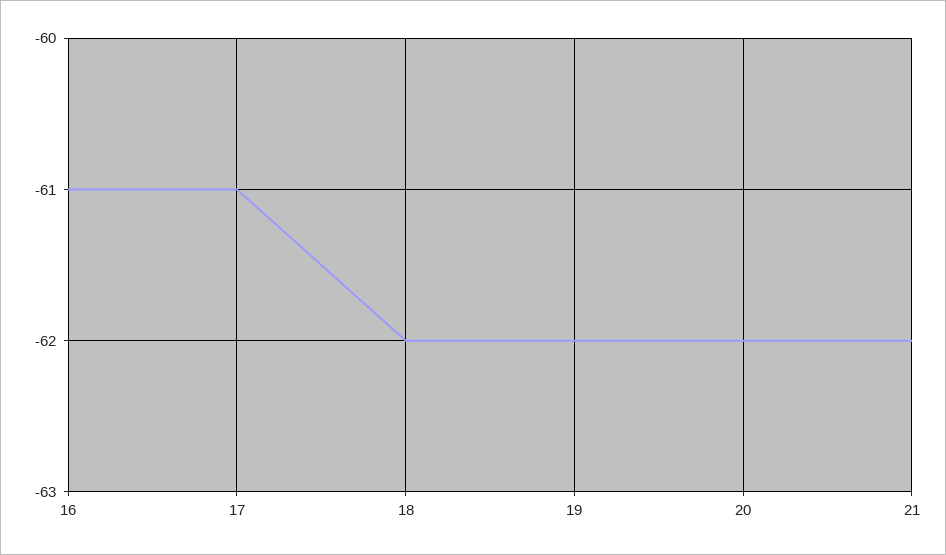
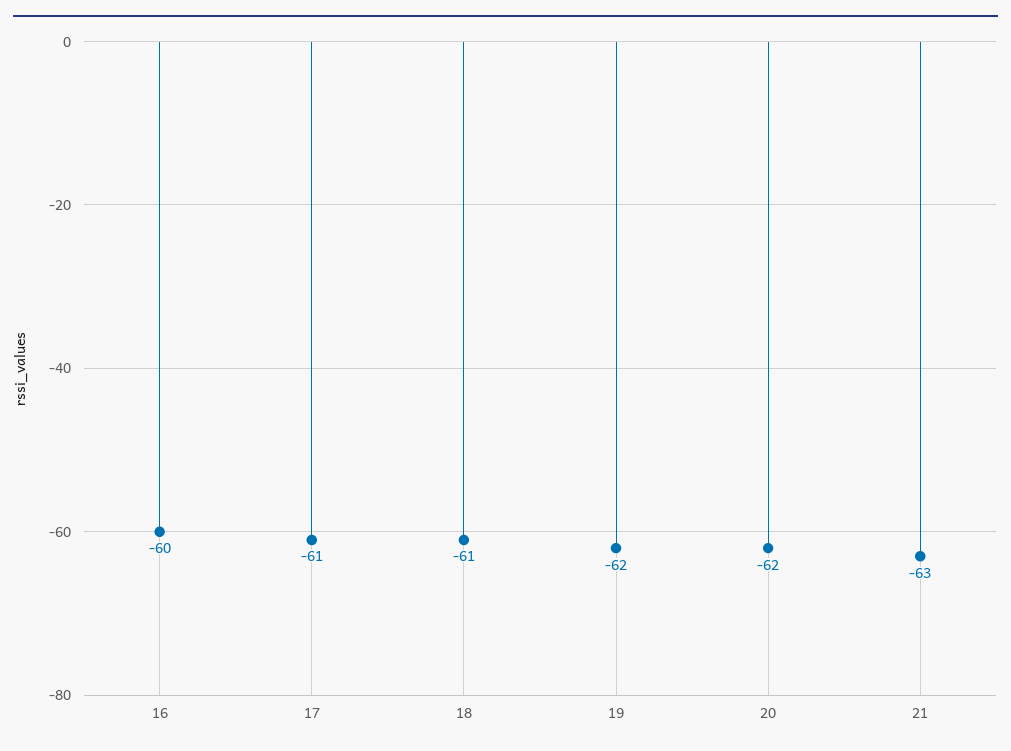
16: -61 -> -60
18: -62 -> -61
21: -62 -> -63

